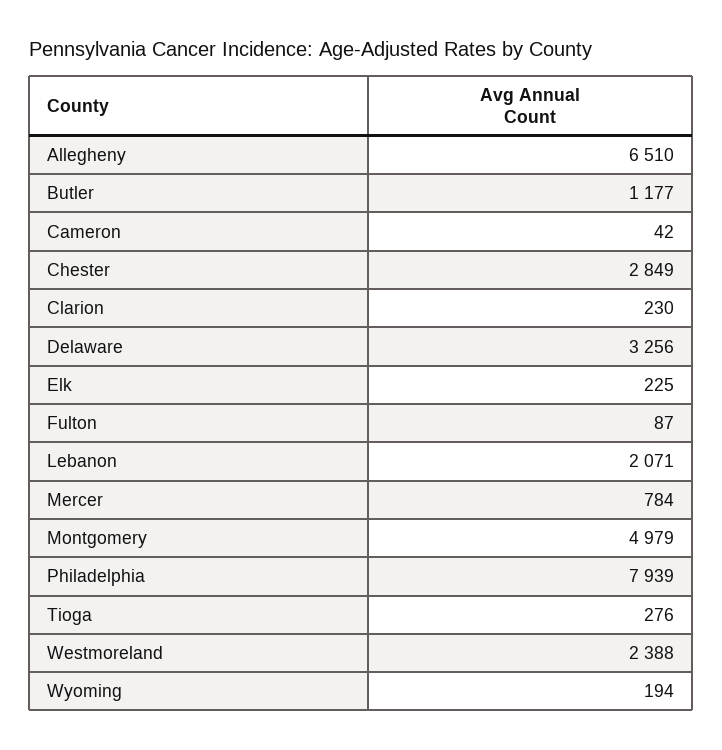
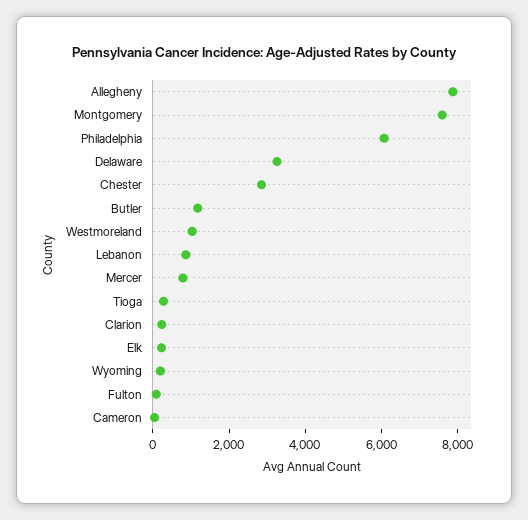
Allegheny: 6510 -> 8000
Lebanon: 2071 -> 1000
Montgomery: 4979 -> 7500
Philadelphia: 7939 -> 6000
Westmoreland: 2388 -> 1000

